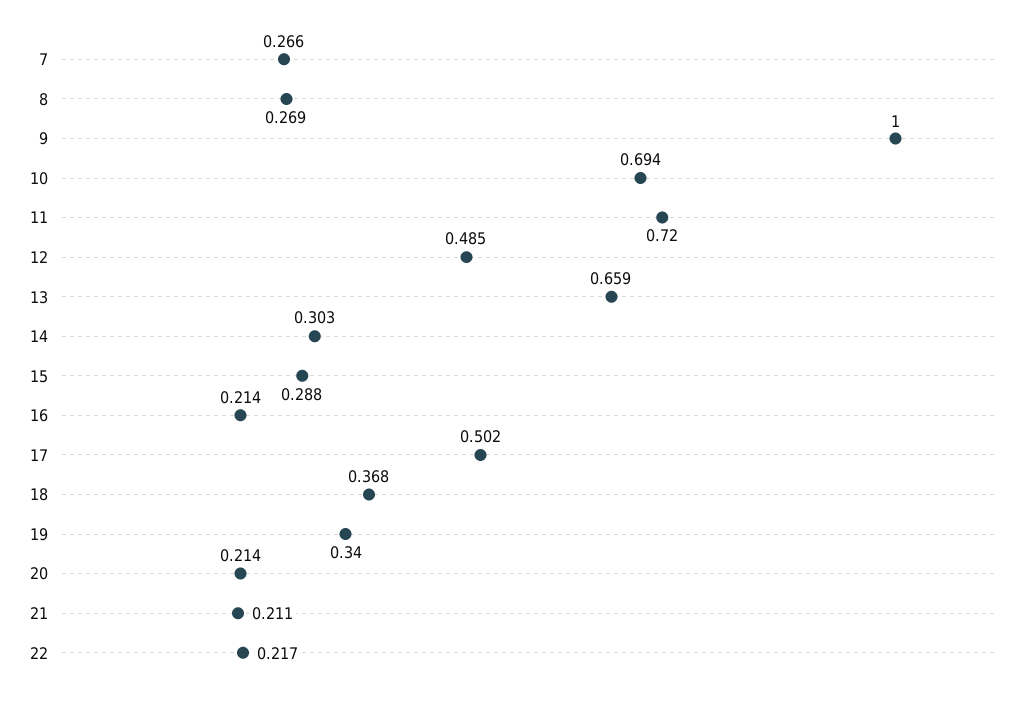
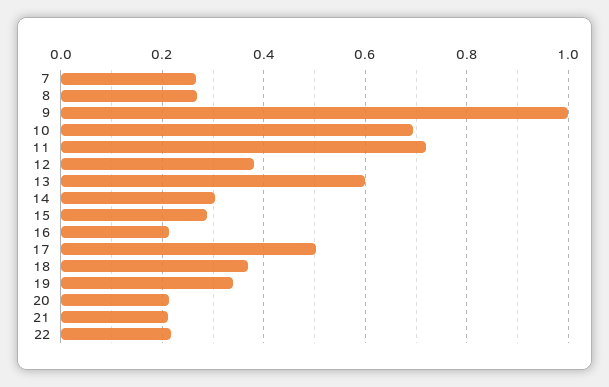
12: 0.485 -> 0.38
13: 0.659 -> 0.6

